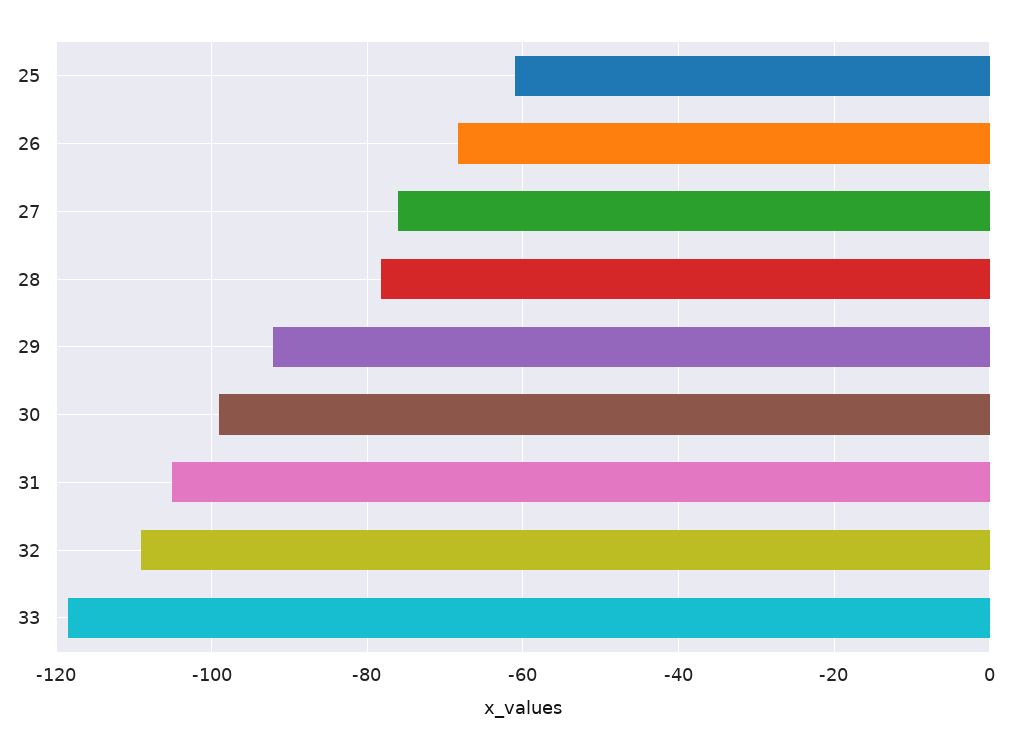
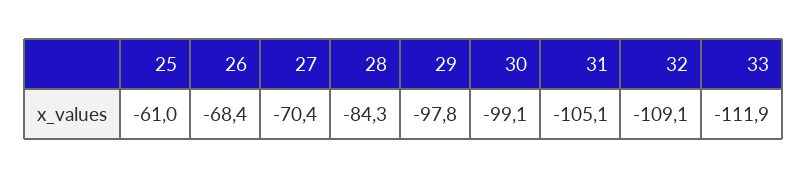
27: -76 -> -70.4
28: -78 -> -84.3
29: -92 -> -97.8
33: -118 -> -111.9

